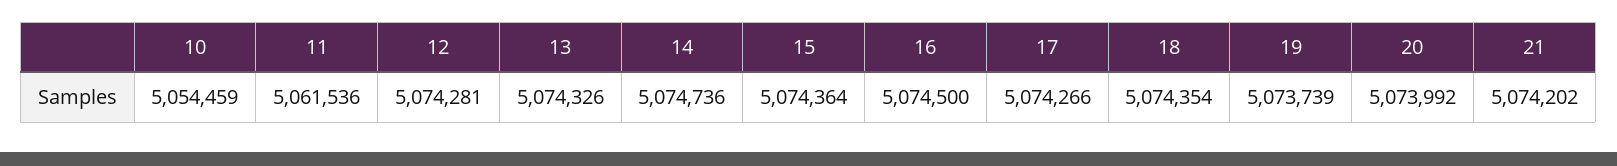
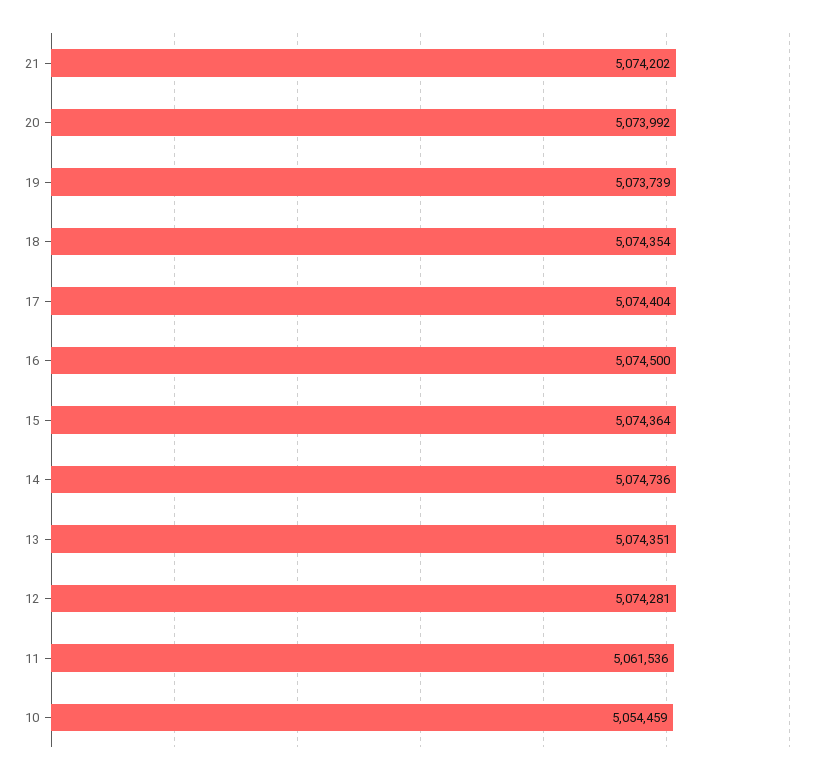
13: 5074326 -> 5074351
17: 5074266 -> 5074404

